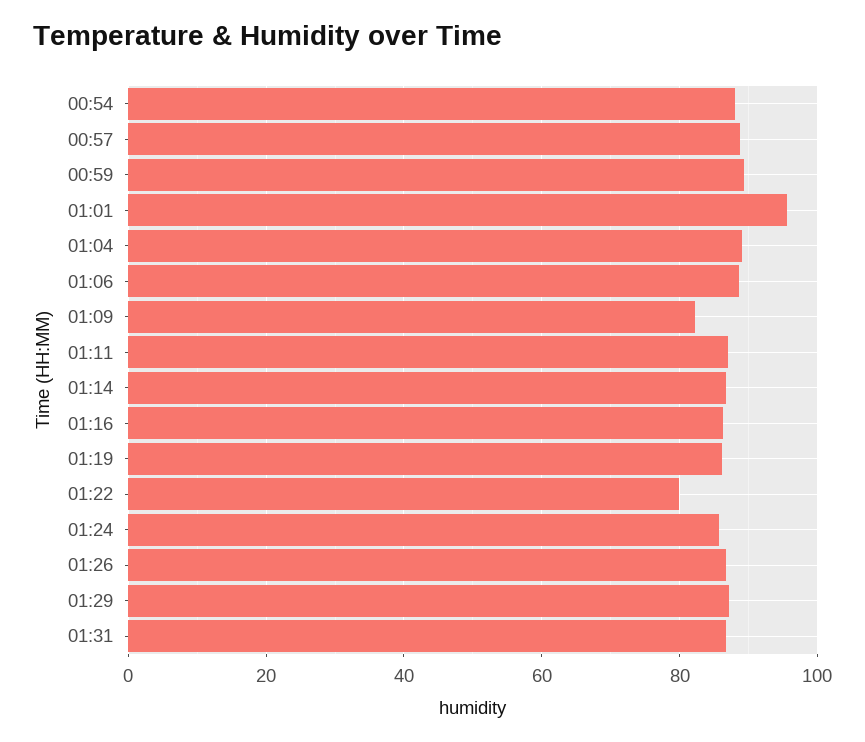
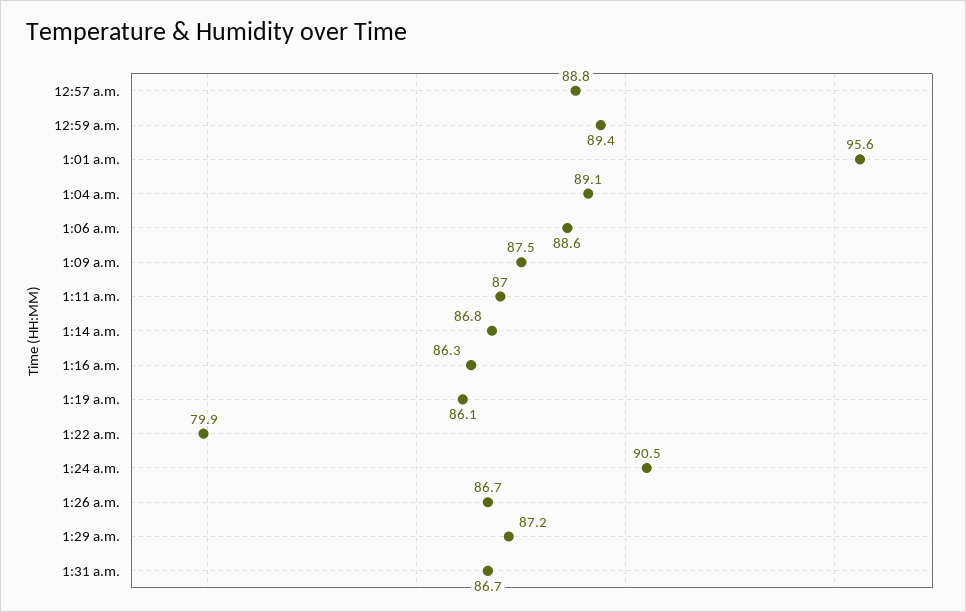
00:54: 88 -> none
01:09: 82 -> 87.5
01:24: 86 -> 90.5

